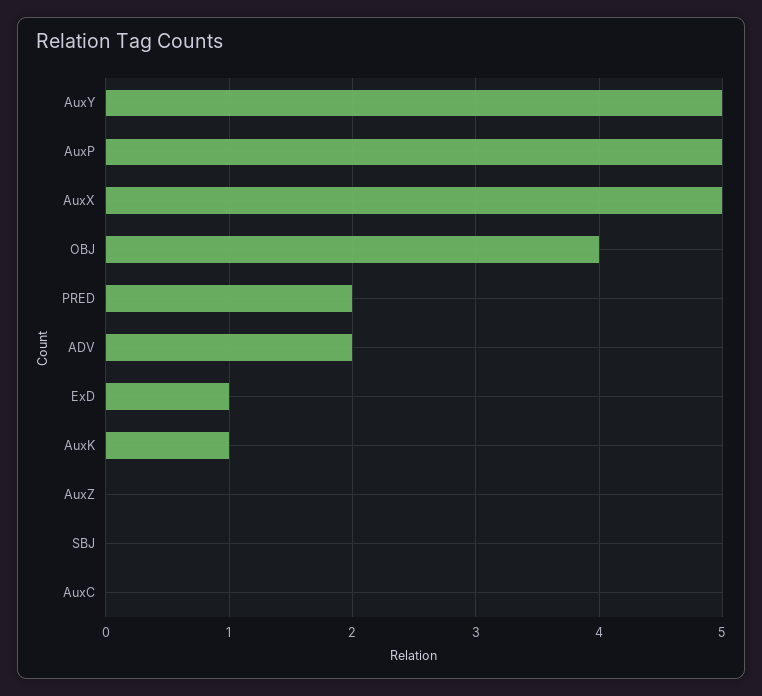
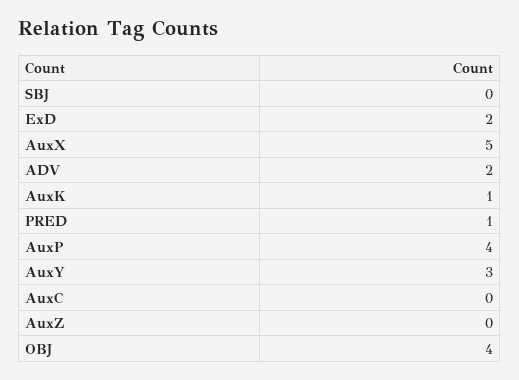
AuxY: 5 -> 3
AuxP: 5 -> 4
PRED: 2 -> 1
ExD: 1 -> 2

